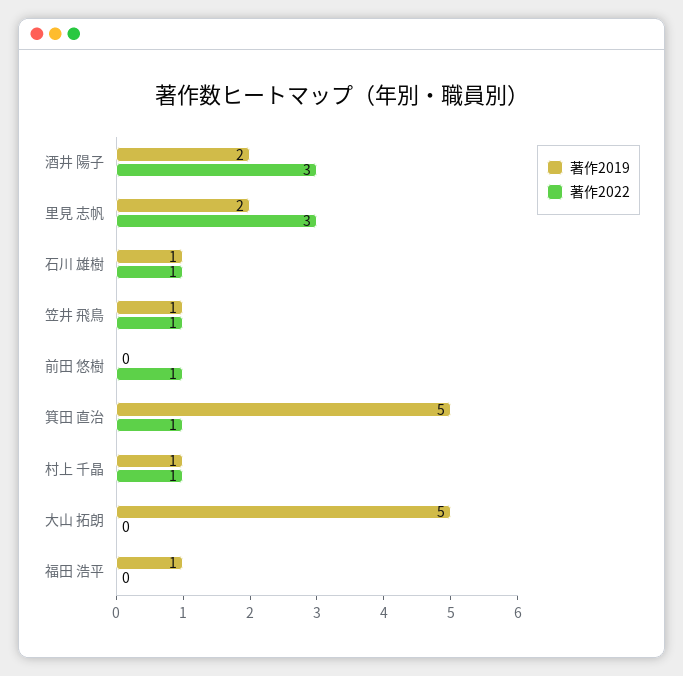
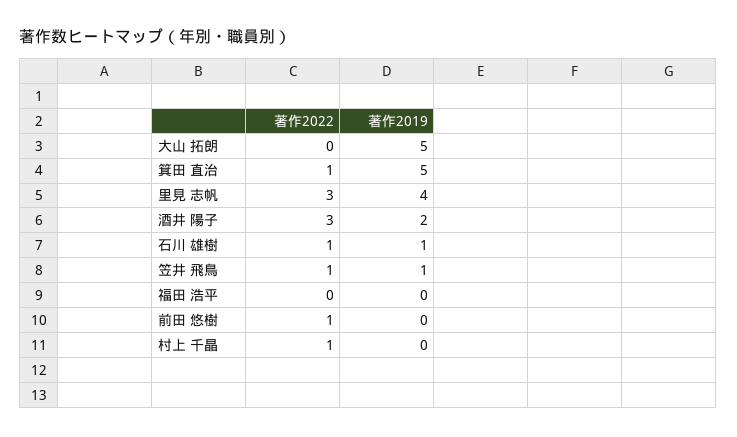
著作2019, 里見 志帆: 2 -> 4
著作2019, 村上 千晶: 1 -> 0
著作2019, 福田 浩平: 1 -> 0

